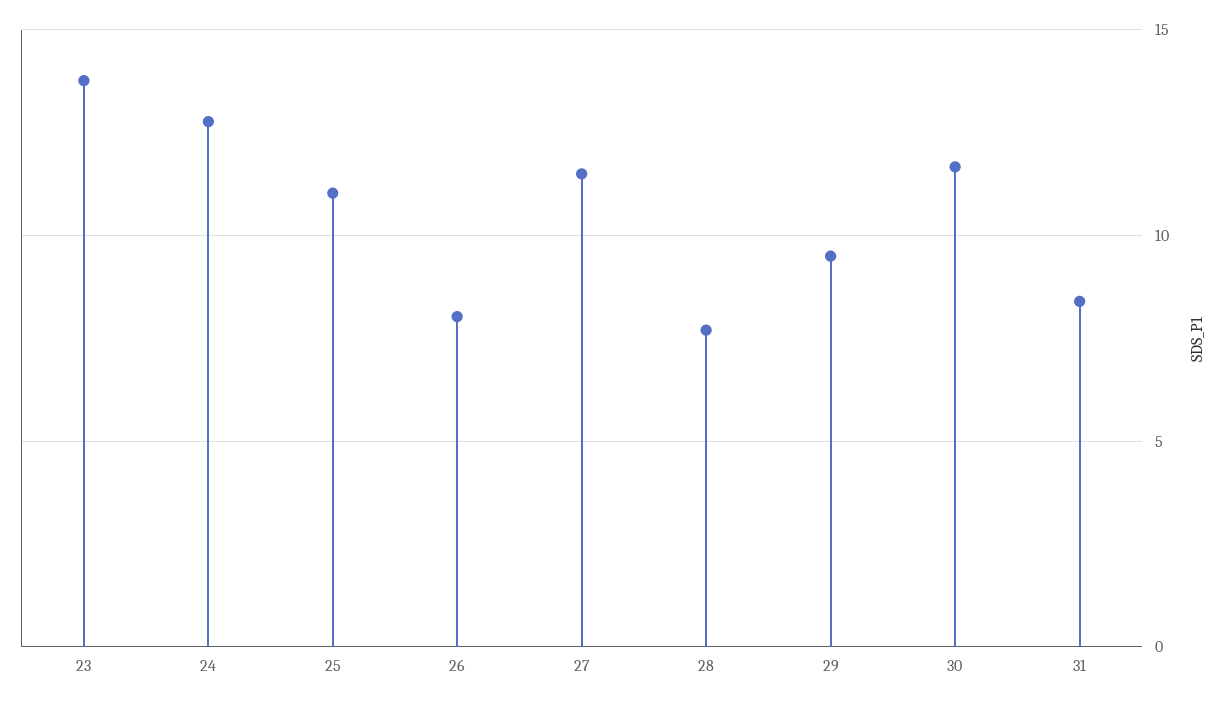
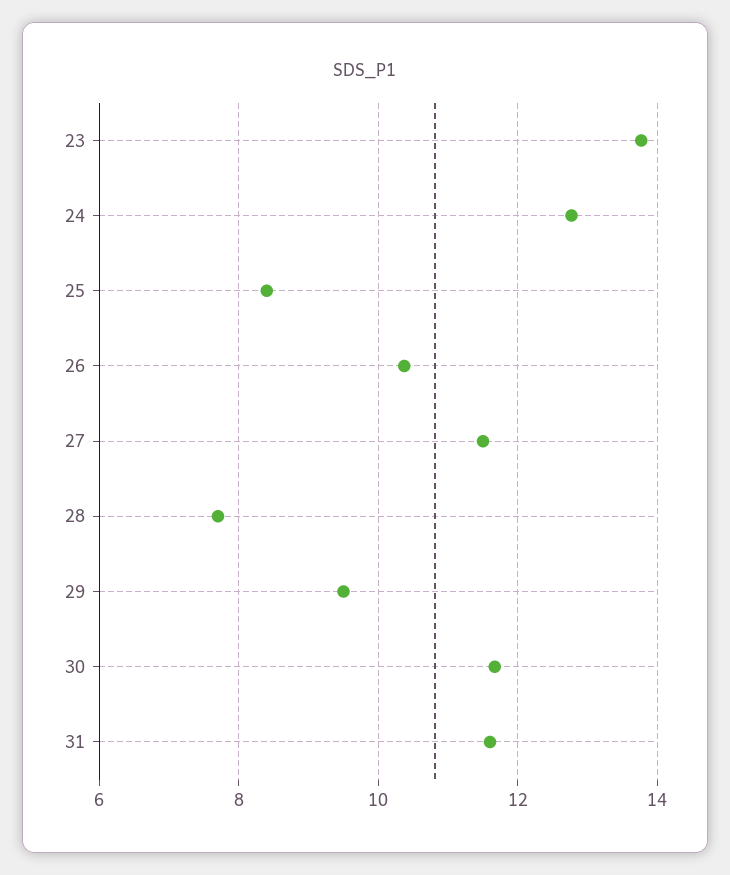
25: 11 -> 8.4
26: 8 -> 10.4
31: 8.5 -> 11.6

